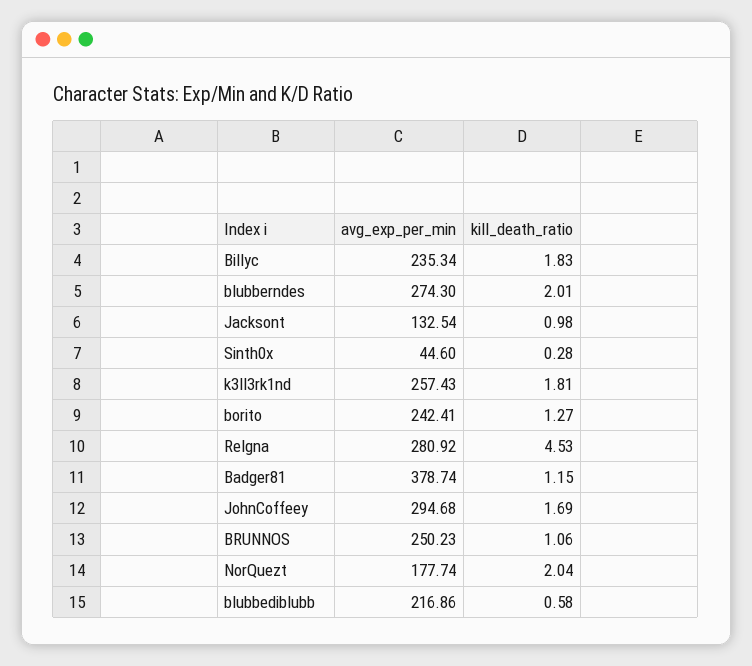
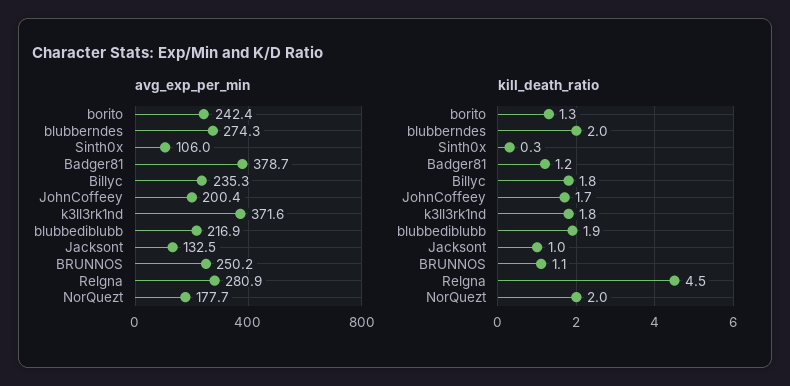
avg_exp_per_min, Sinth0x: 44.6 -> 106
avg_exp_per_min, k3ll3rk1nd: 257.43 -> 371.6
avg_exp_per_min, JohnCoffeey: 294.68 -> 200.4
kill_death_ratio, blubbediblubb: 0.58 -> 1.9

